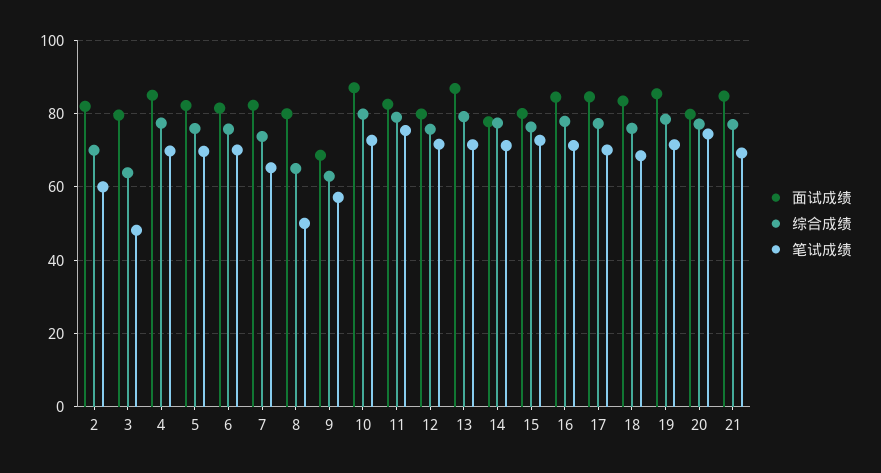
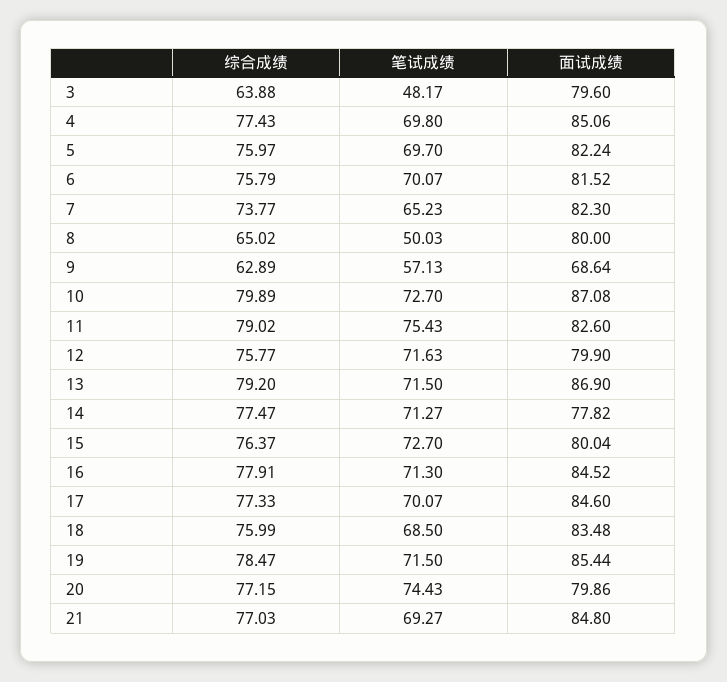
面试成绩, 2: 82 -> none
综合成绩, 2: 70 -> none
笔试成绩, 2: 60 -> none

